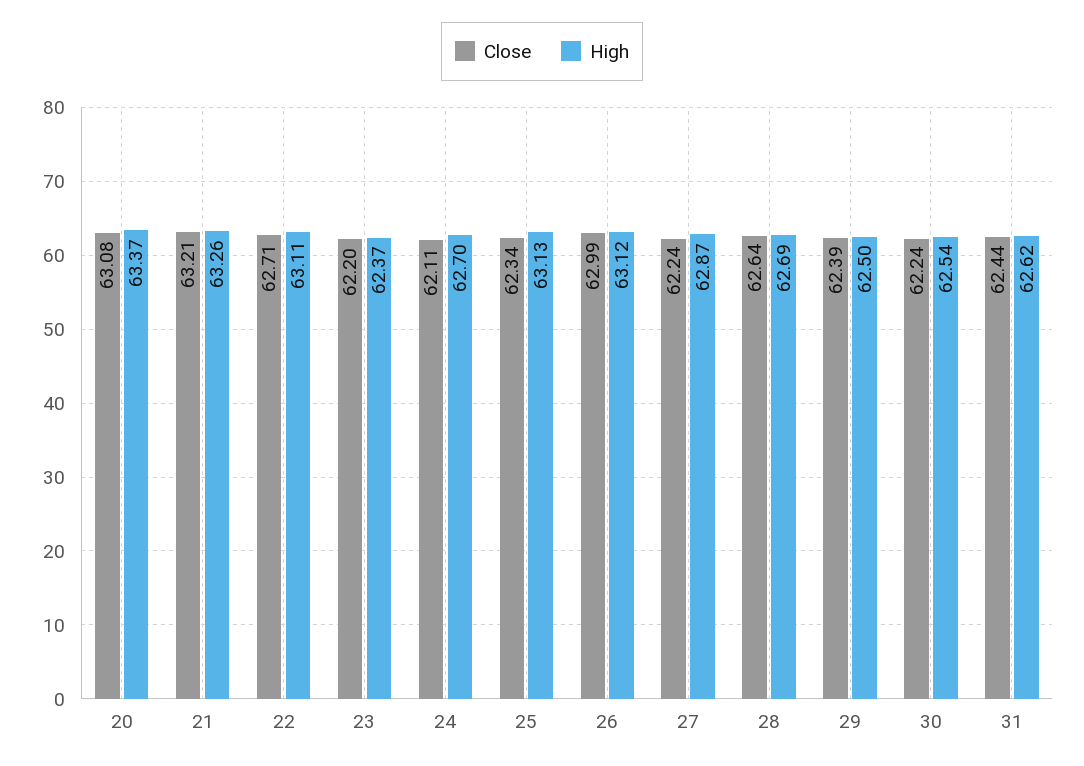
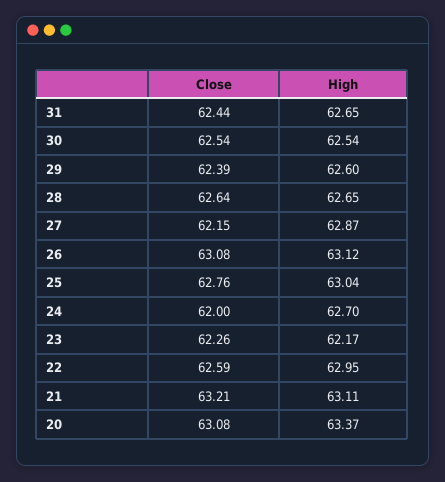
High, 21: 63.26 -> 63.11
Close, 22: 62.71 -> 62.59
High, 22: 63.11 -> 62.95
Close, 23: 62.2 -> 62.26
High, 23: 62.37 -> 62.17
Close, 24: 62.11 -> 62
Close, 25: 62.34 -> 62.76
High, 25: 63.13 -> 63.04
Close, 26: 62.99 -> 63.08
Close, 27: 62.24 -> 62.15
High, 28: 62.69 -> 62.65
High, 29: 62.5 -> 62.6
Close, 30: 62.24 -> 62.54
High, 31: 62.62 -> 62.65

